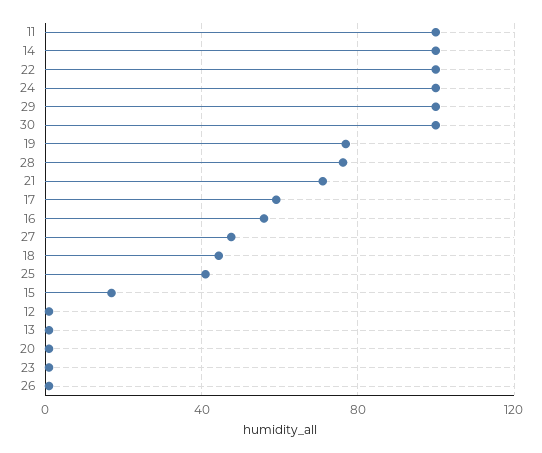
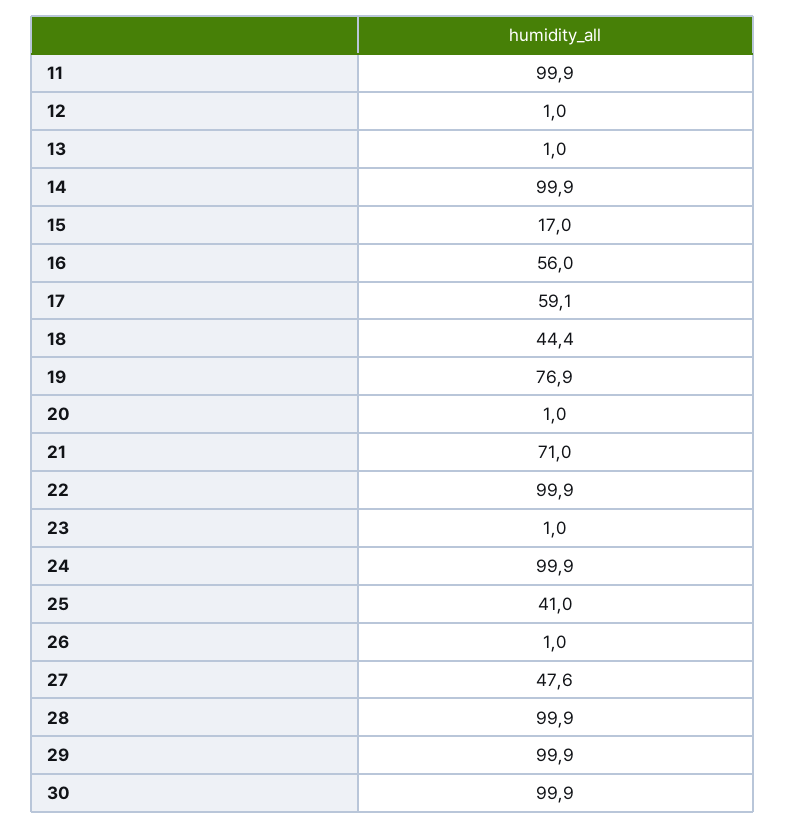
28: 75 -> 99.9

